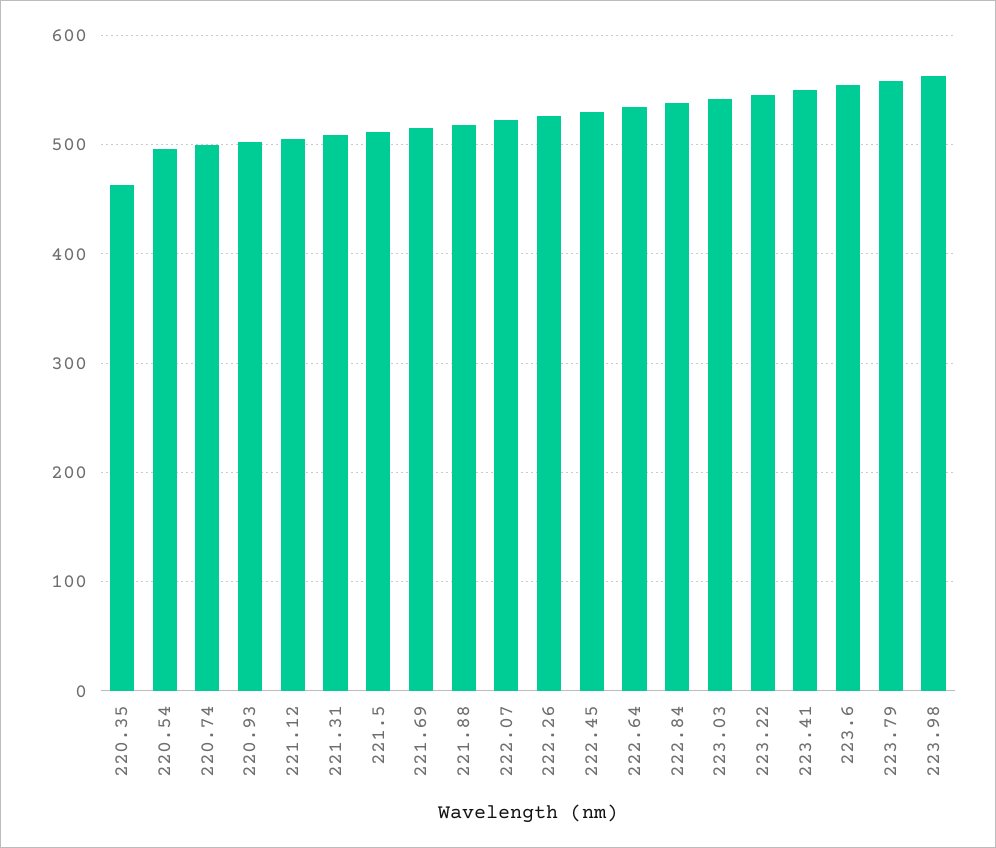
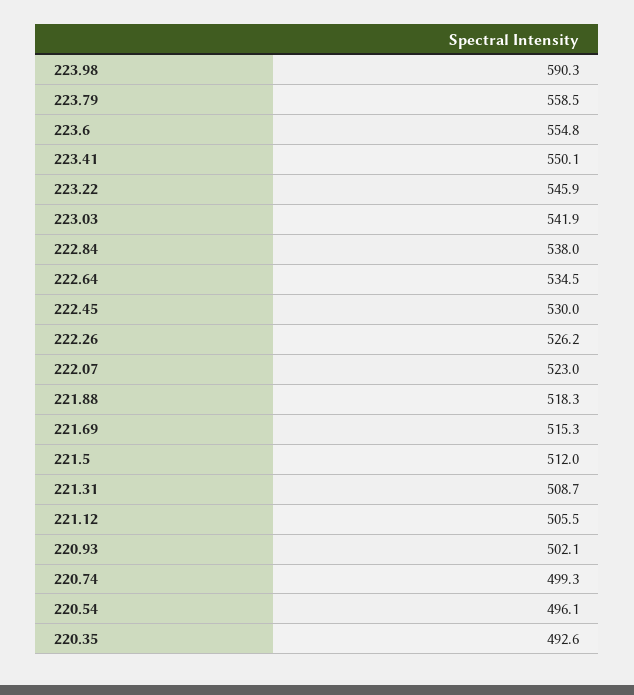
220.35: 460 -> 492.6
223.98: 560 -> 590.3

